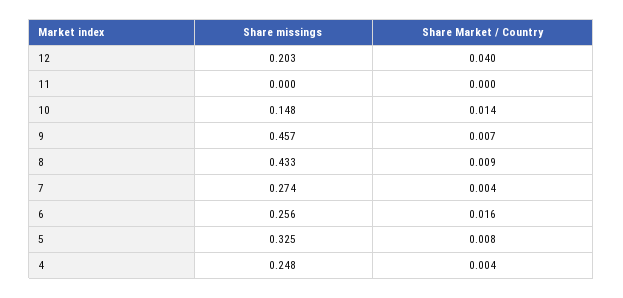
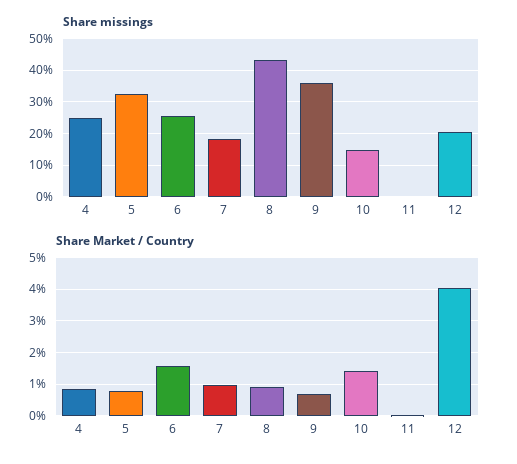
Share missings, 9: 0.457 -> 0.36
Share missings, 7: 0.274 -> 0.18
Share Market / Country, 7: 0.004 -> 0.01
Share Market / Country, 4: 0.004 -> 0.008

